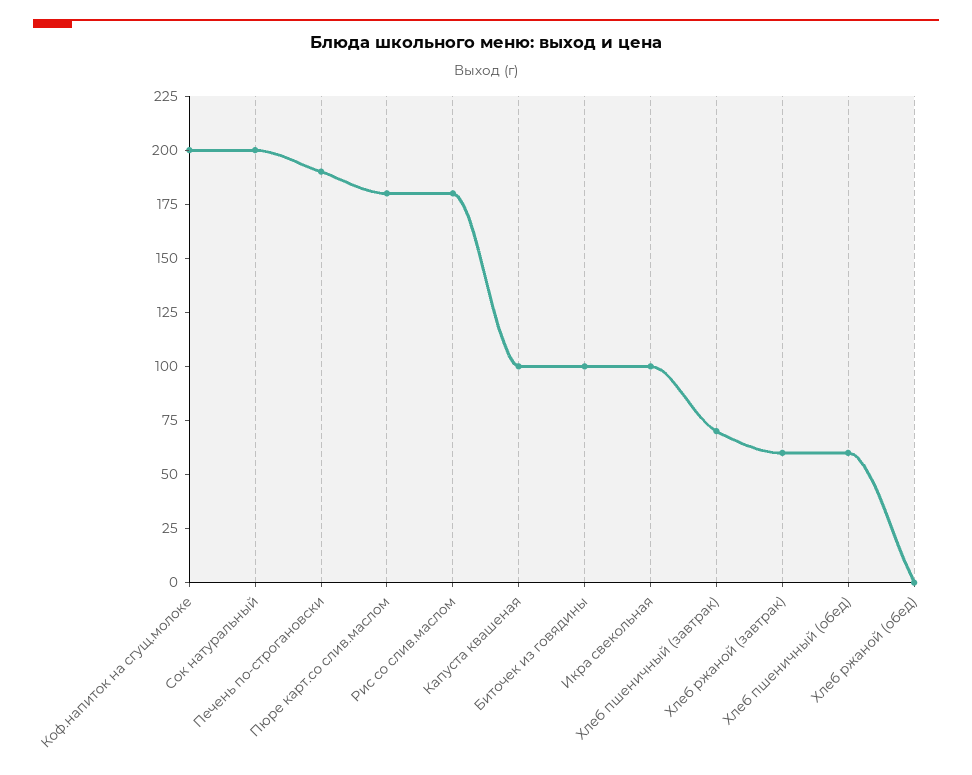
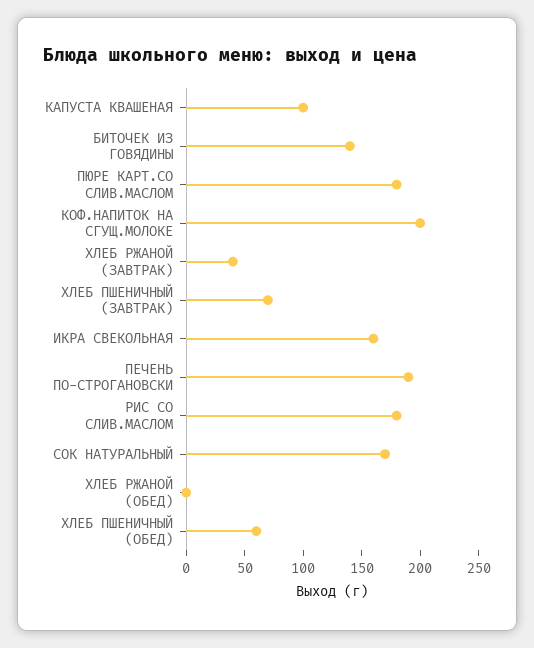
Сок натуральный: 200 -> 170
Биточек из говядины: 100 -> 140
Икра свекольная: 100 -> 160
Хлеб ржаной (завтрак): 60 -> 40

